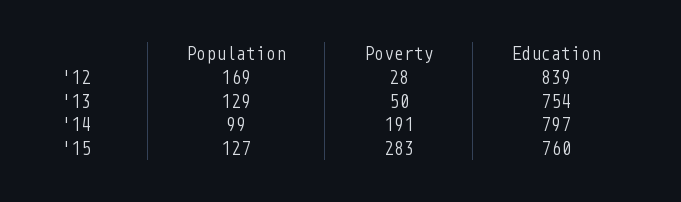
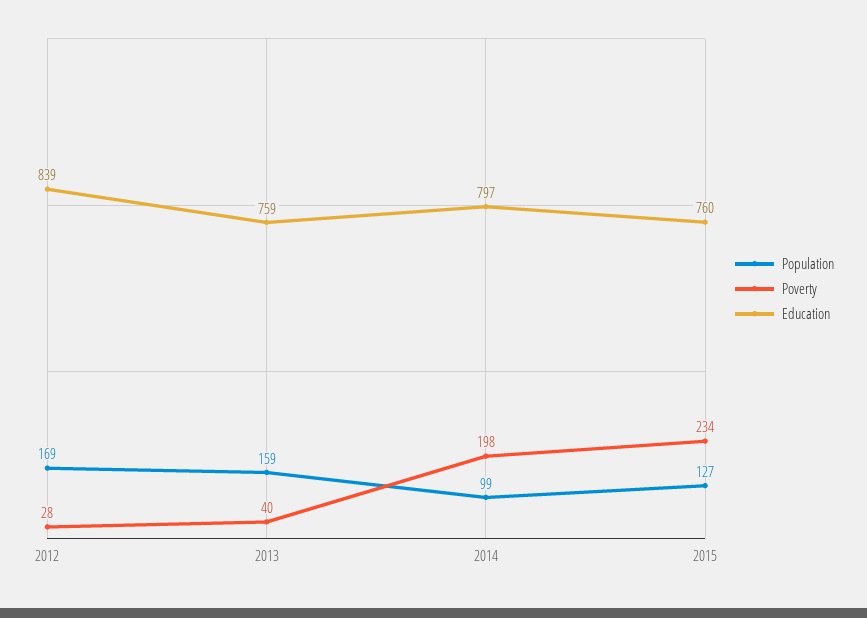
Population, '13: 129 -> 159
Poverty, '13: 50 -> 40
Education, '13: 754 -> 759
Poverty, '14: 191 -> 198
Poverty, '15: 283 -> 234

